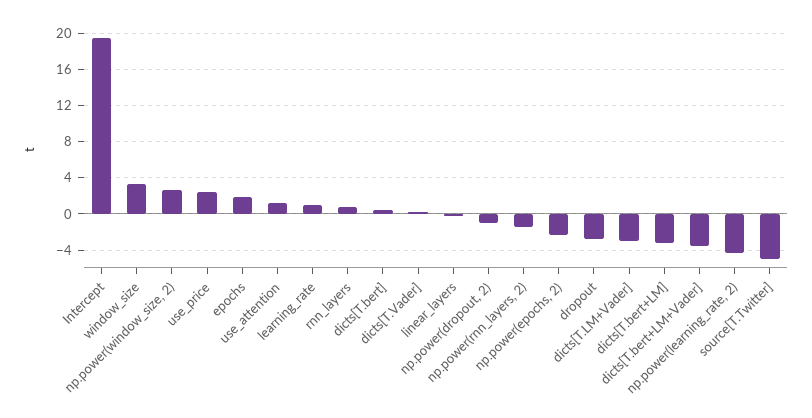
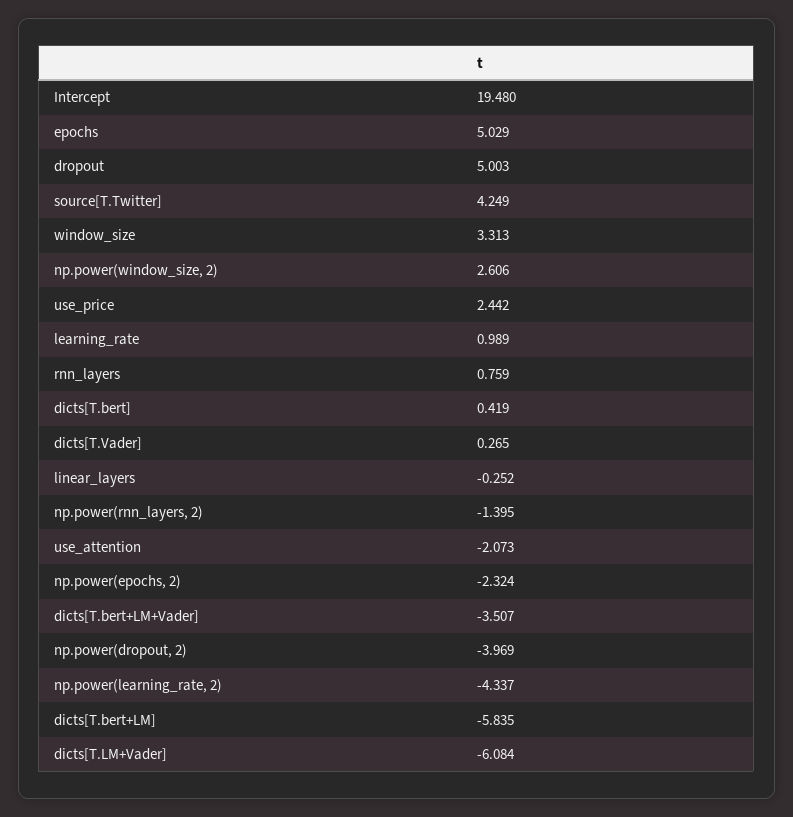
epochs: 2 -> 5.029
use_attention: 1 -> -2.073
np.power(dropout, 2): -1 -> -3.969
dropout: -3 -> 5.003
dicts[T.LM+Vader]: -3 -> -6.084
dicts[T.bert+LM]: -3 -> -5.835
source[T.Twitter]: -5 -> 4.249

